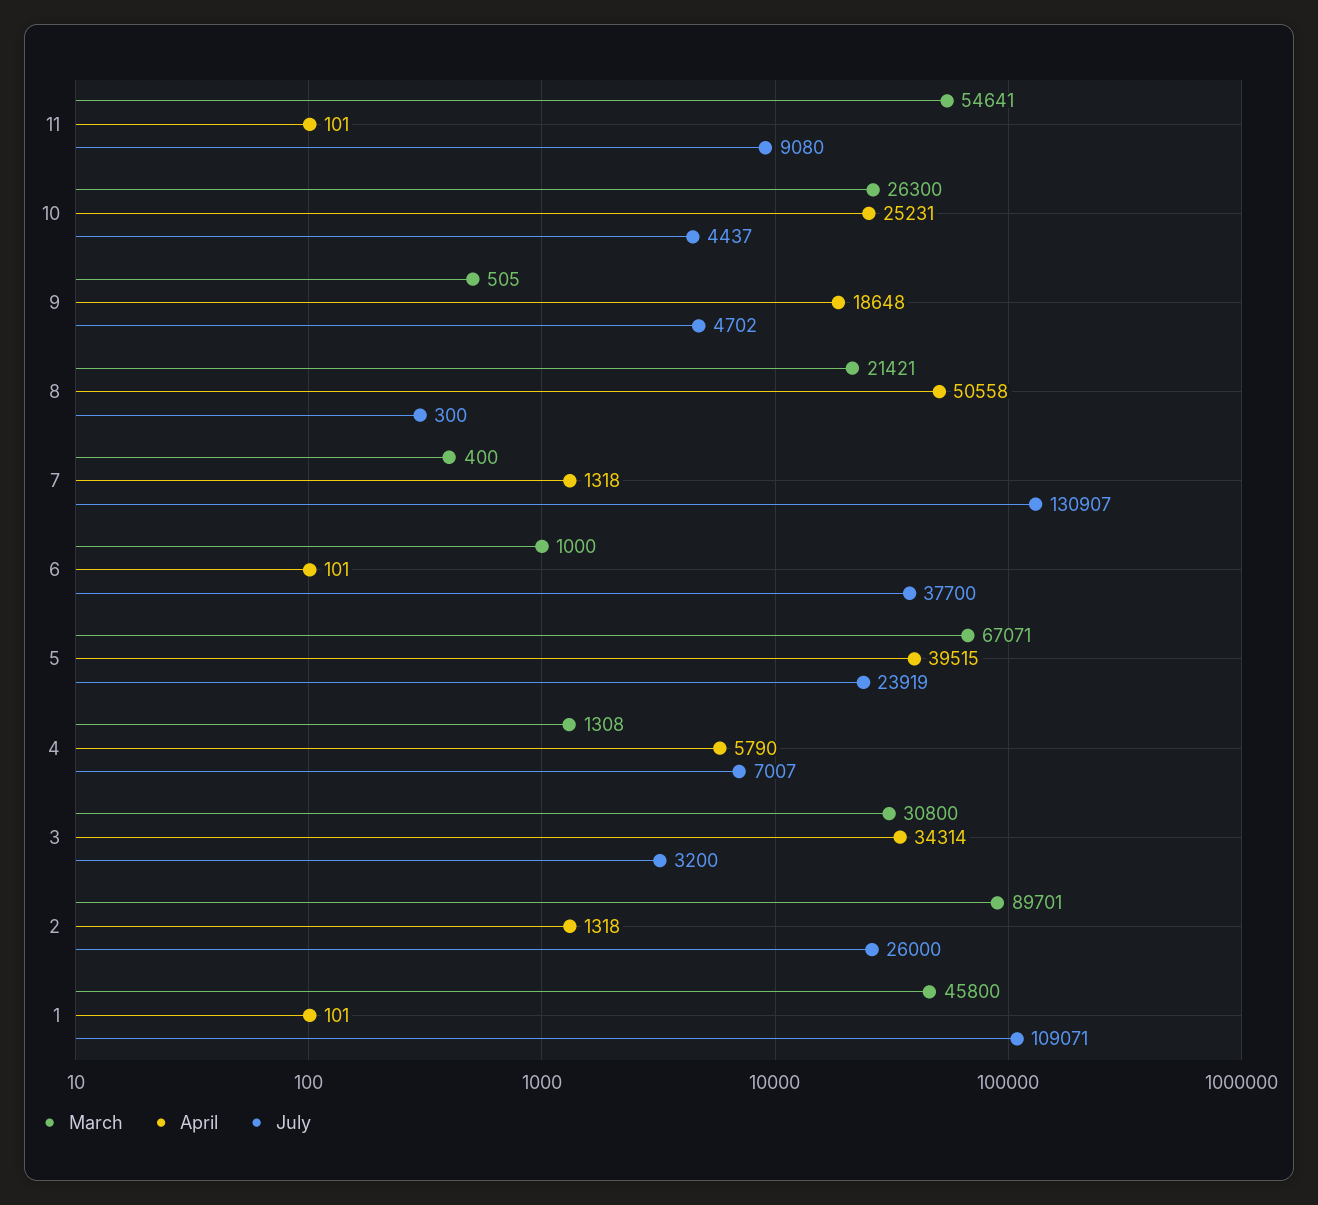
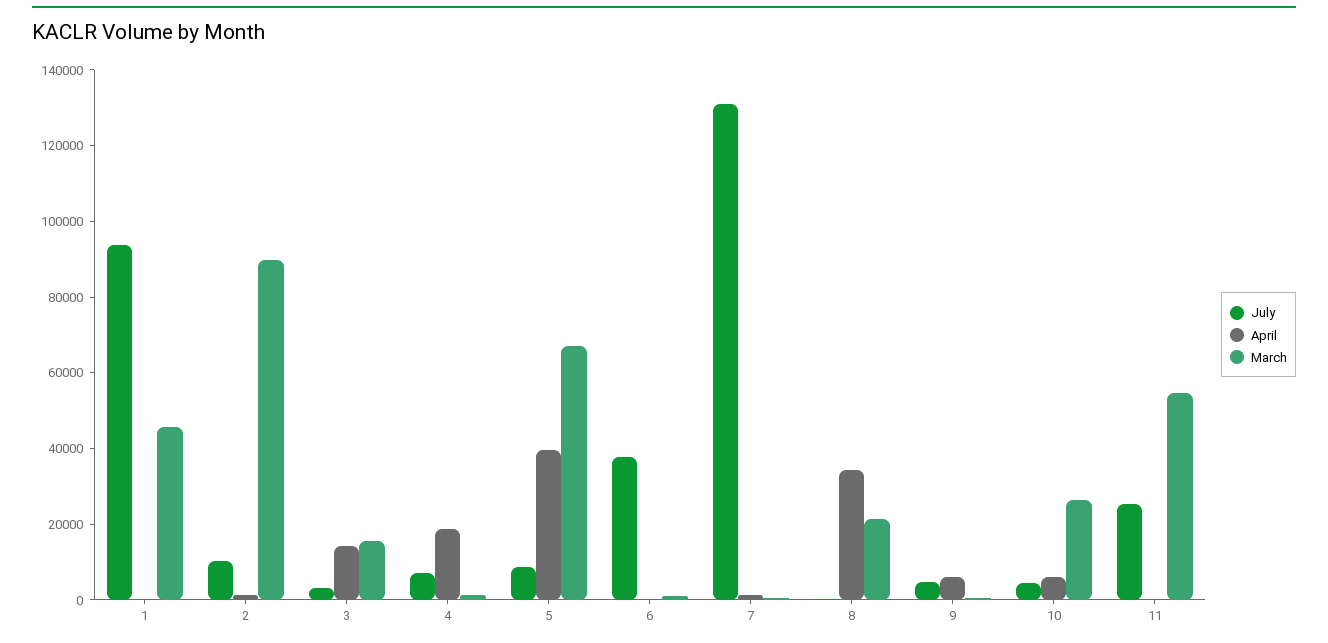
July, 11: 9080 -> 25000
April, 10: 25231 -> 5000
April, 9: 18648 -> 5000
April, 8: 50558 -> 35000
July, 5: 23919 -> 10000
April, 4: 5790 -> 20000
March, 3: 30800 -> 15000
April, 3: 34314 -> 15000
July, 2: 26000 -> 10000
July, 1: 109071 -> 95000

